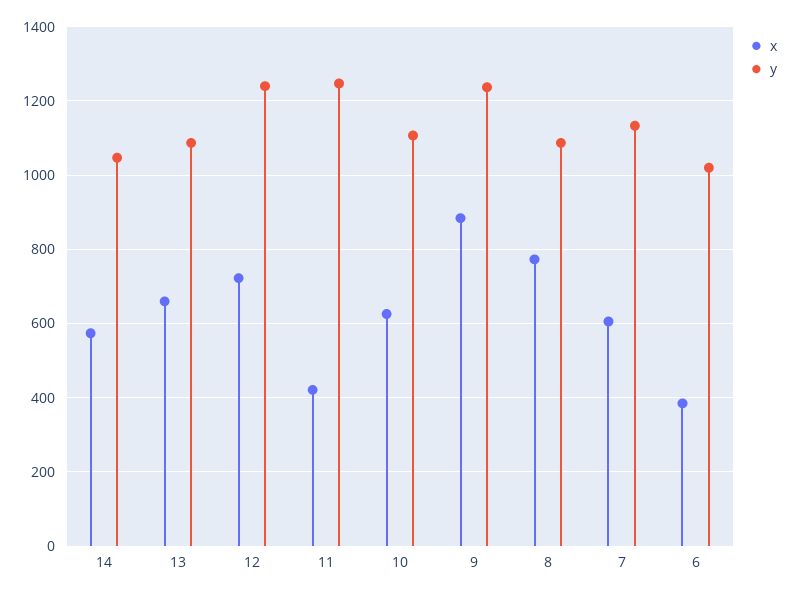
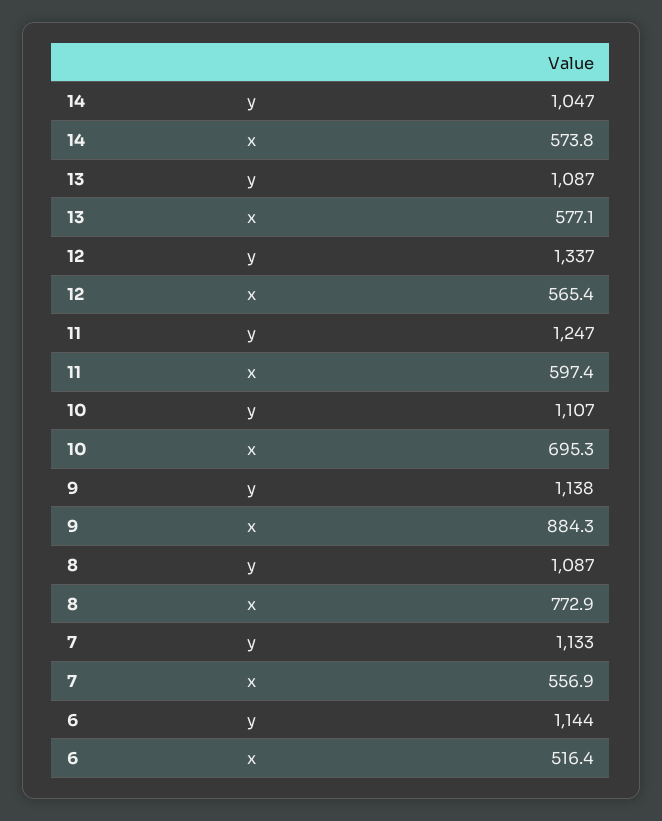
x, 13: 660 -> 577.1
x, 12: 720 -> 565.4
y, 12: 1240 -> 1337
x, 11: 420 -> 597.4
x, 10: 620 -> 695.3
y, 9: 1240 -> 1138
x, 7: 600 -> 556.9
x, 6: 380 -> 516.4
y, 6: 1020 -> 1144

